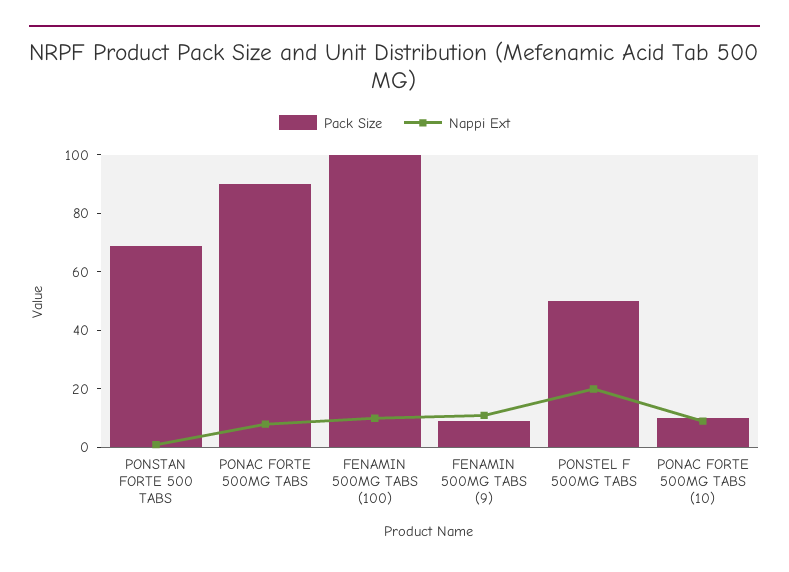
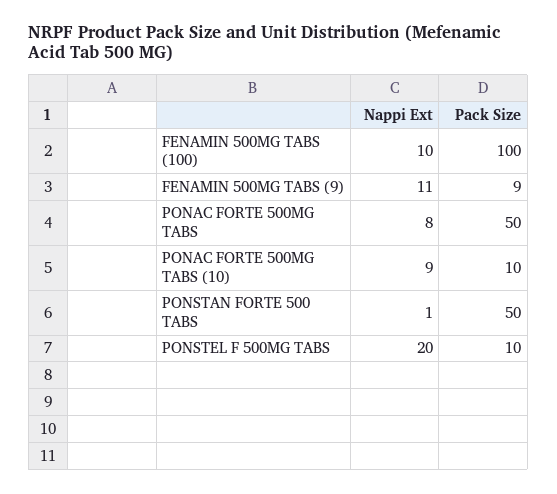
Pack Size, PONSTAN FORTE 500 TABS: 70 -> 50
Pack Size, PONAC FORTE 500MG TABS: 90 -> 50
Pack Size, PONSTEL F 500MG TABS: 50 -> 10

